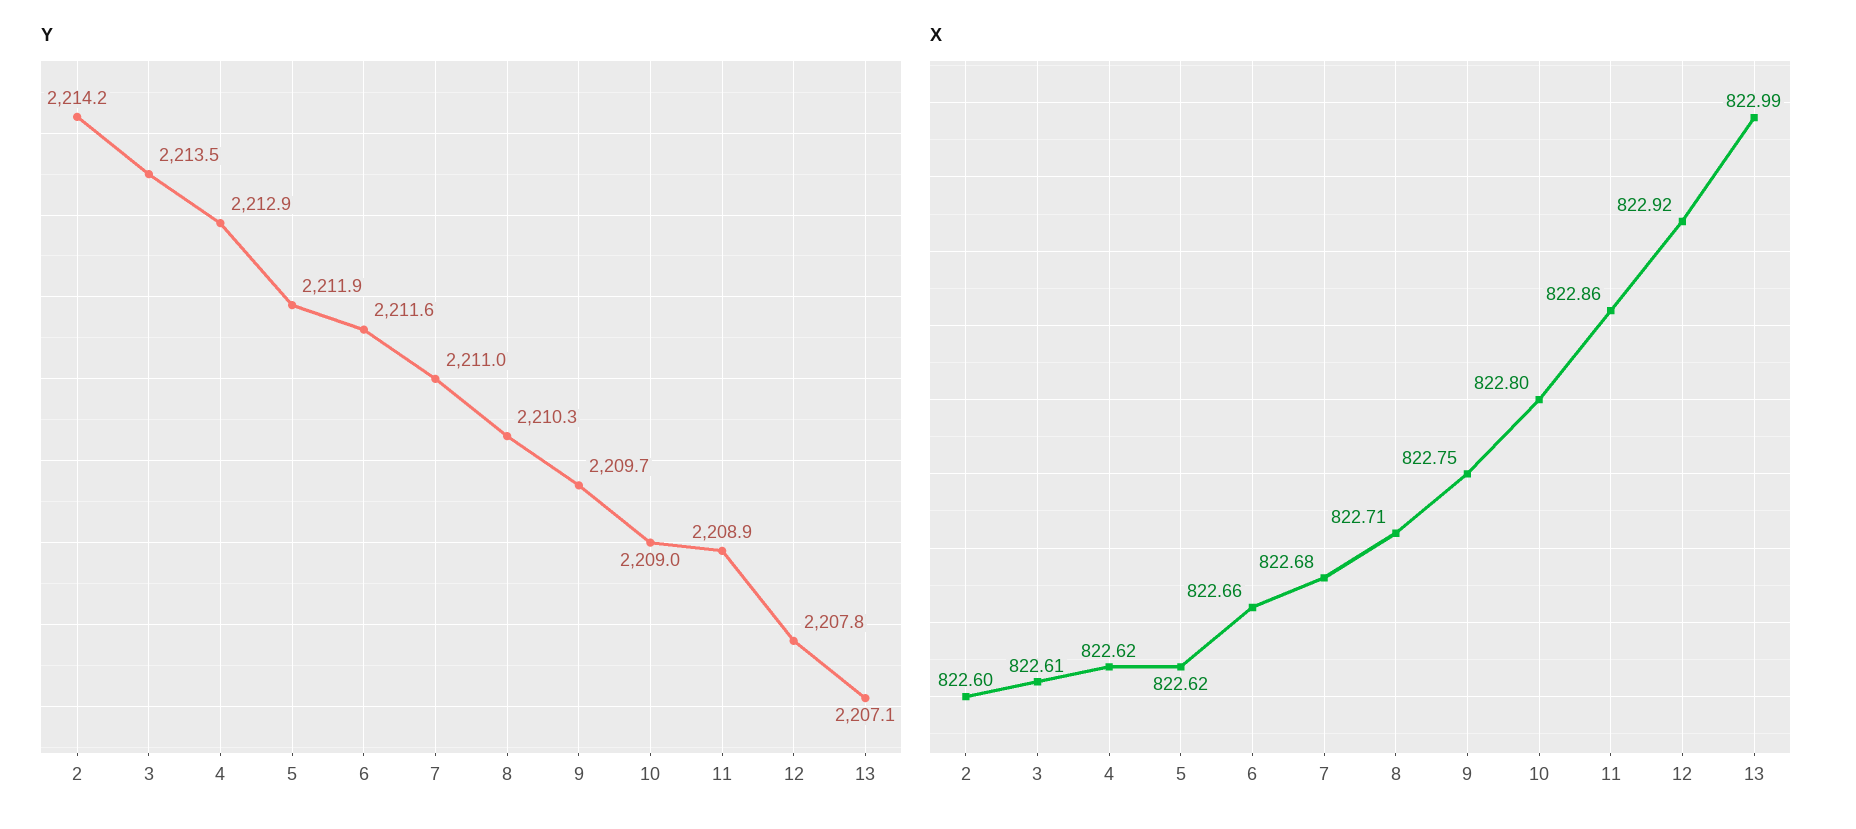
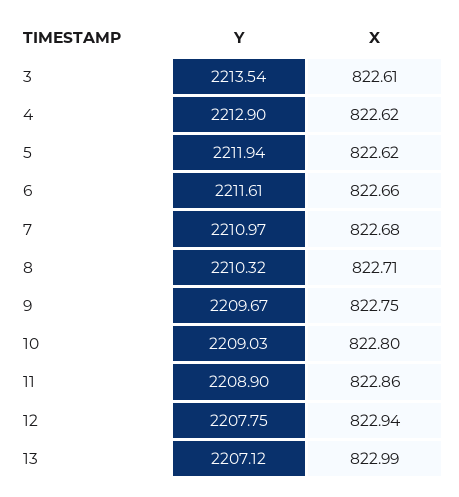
Y, 2: 2214.2 -> none
X, 2: 822.6 -> none
X, 12: 822.92 -> 822.94

